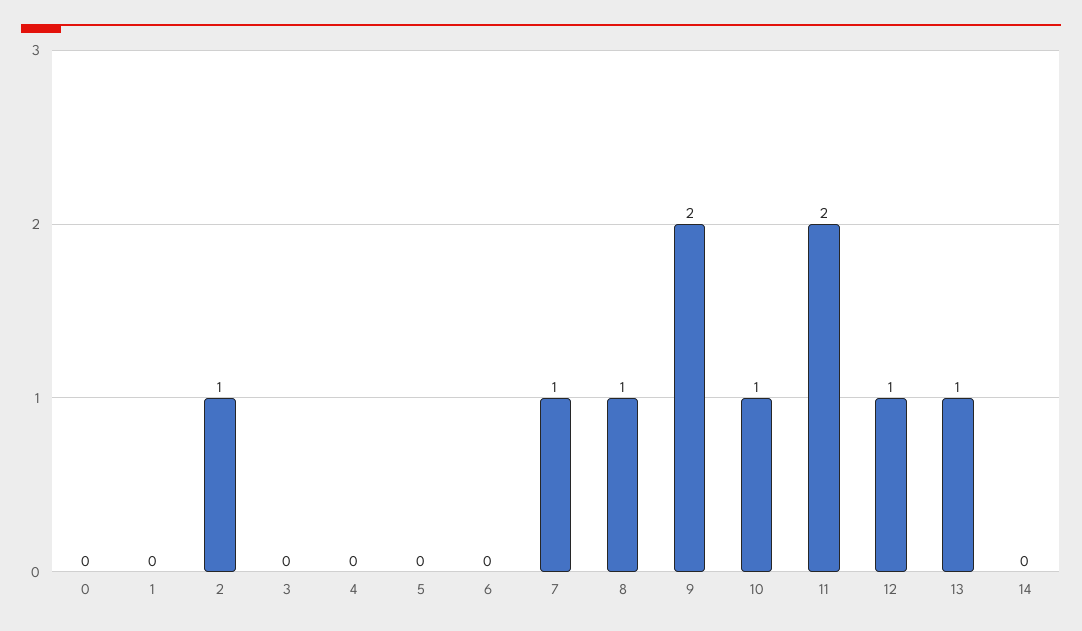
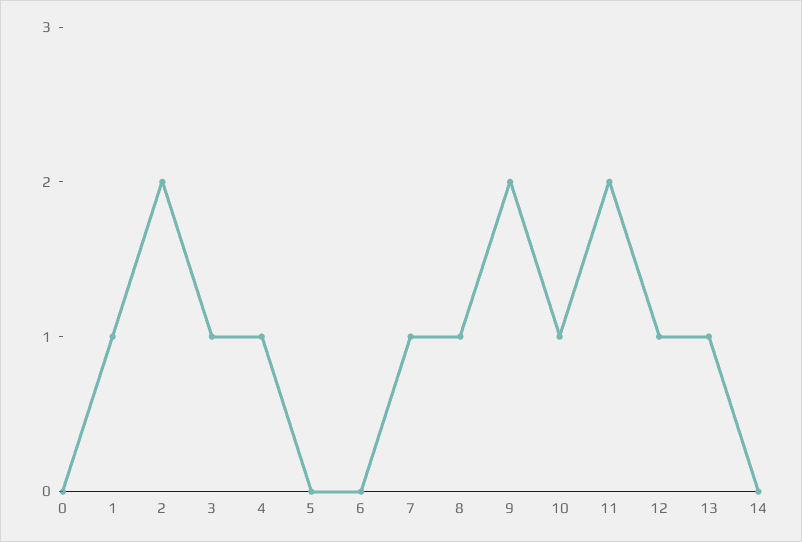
1: 0 -> 1
2: 1 -> 2
3: 0 -> 1
4: 0 -> 1

